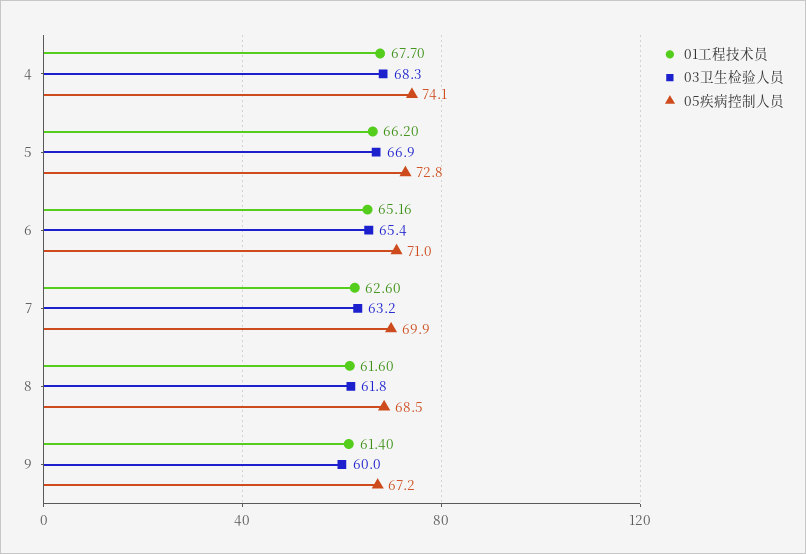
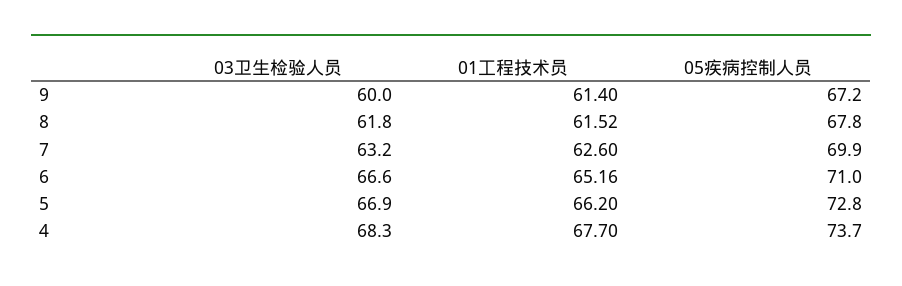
05疾病控制人员, 4: 74.1 -> 73.7
03卫生检验人员, 6: 65.4 -> 66.6
01工程技术员, 8: 61.6 -> 61.52
05疾病控制人员, 8: 68.5 -> 67.8

